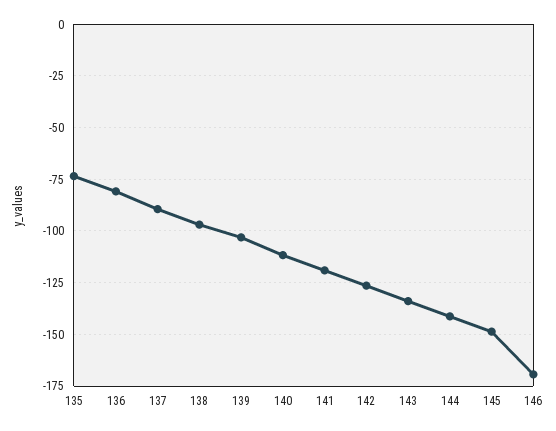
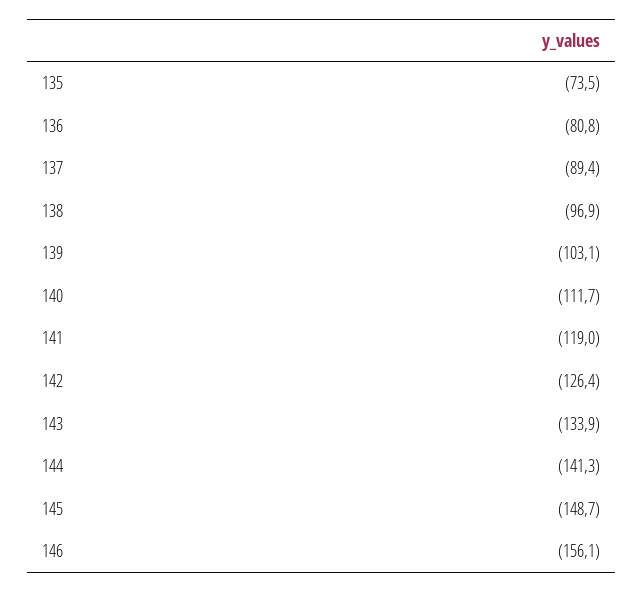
146: -170 -> -156.1

